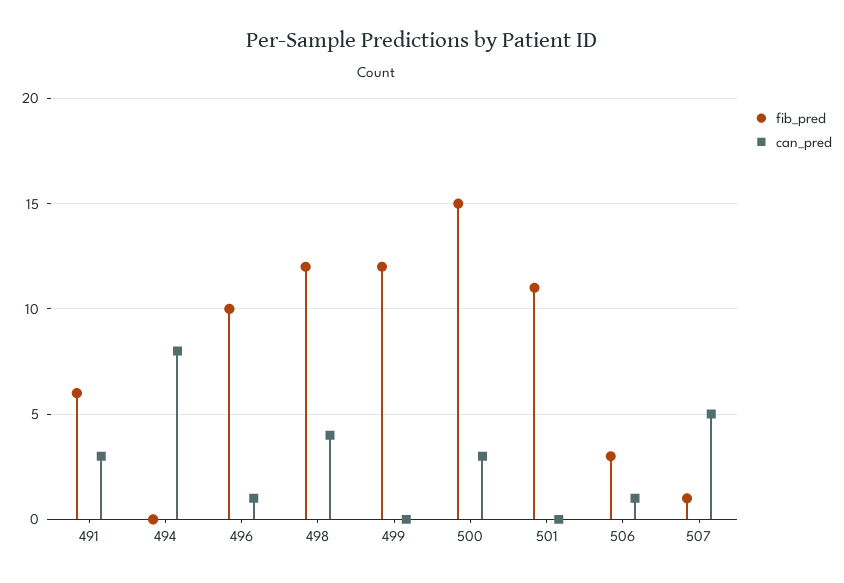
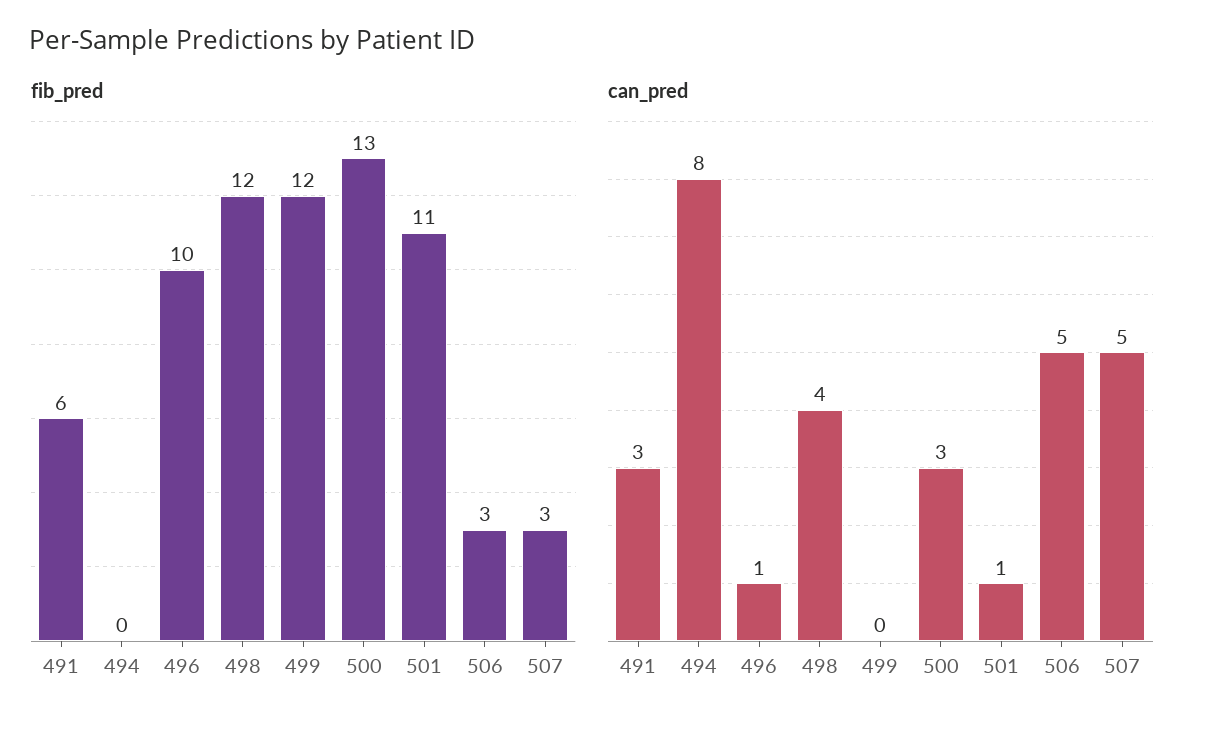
fib_pred, 500: 15 -> 13
can_pred, 501: 0 -> 1
can_pred, 506: 1 -> 5
fib_pred, 507: 1 -> 3

